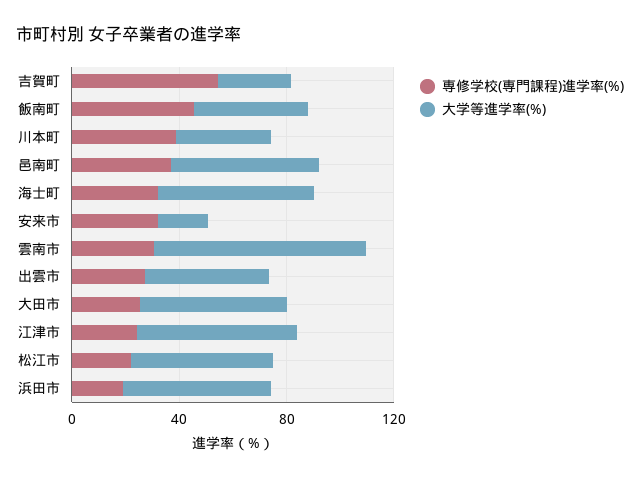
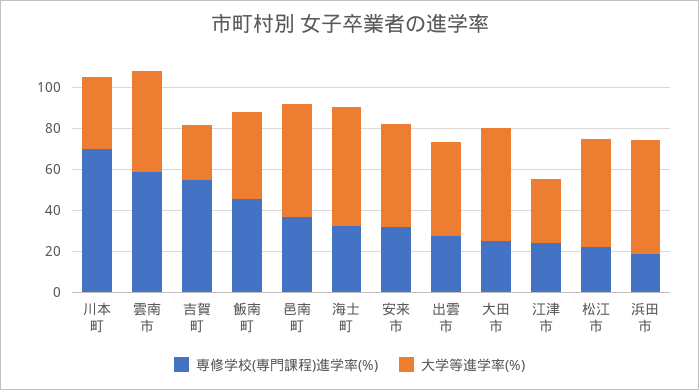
専修学校(専門課程)進学率(%), 川本町: 40 -> 70
大学等進学率(%), 安来市: 20 -> 50
専修学校(専門課程)進学率(%), 雲南市: 30 -> 60
大学等進学率(%), 雲南市: 80 -> 50
大学等進学率(%), 江津市: 60 -> 30

